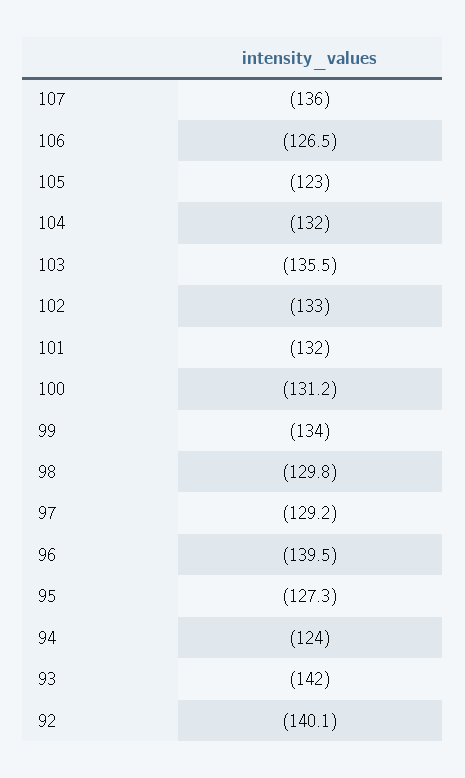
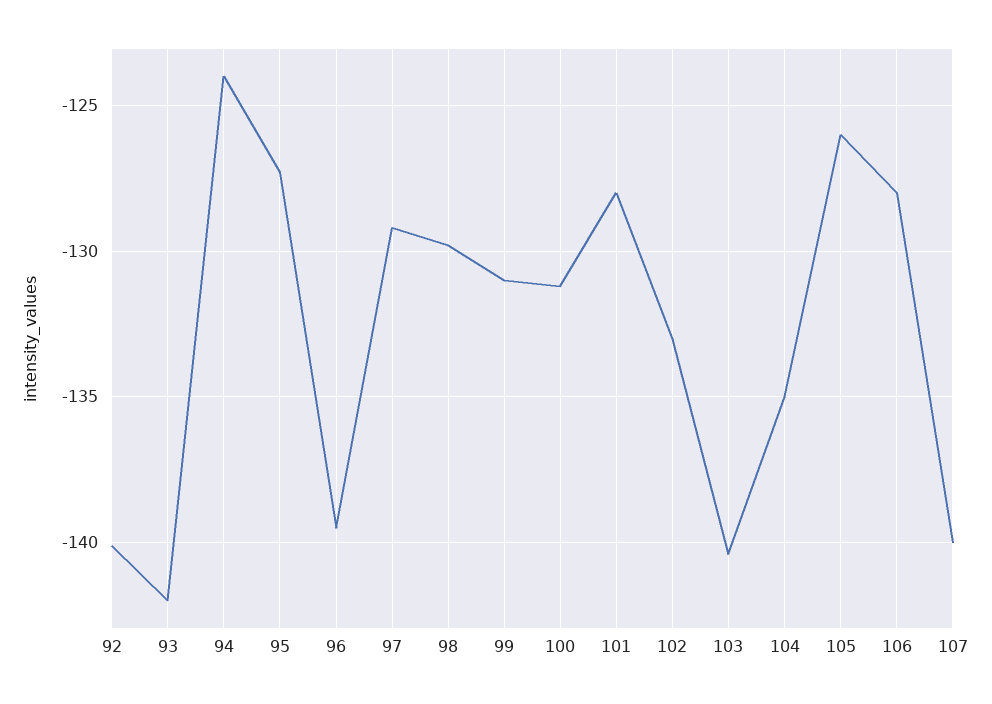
107: -136 -> -140
106: -126.5 -> -128
105: -123 -> -126
104: -132 -> -135
103: -135.5 -> -140.5
101: -132 -> -128
99: -134 -> -131

